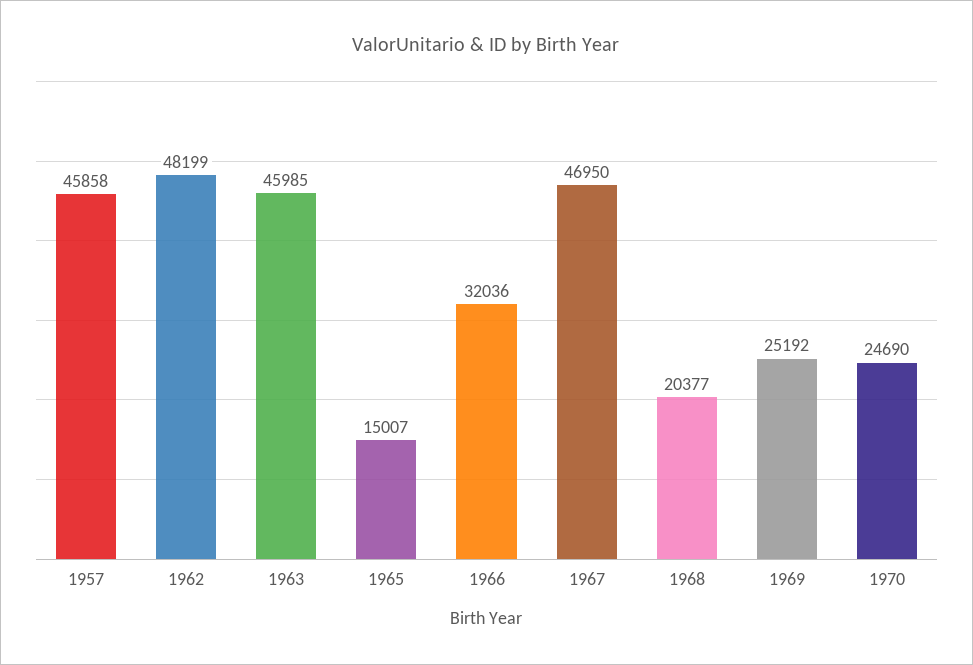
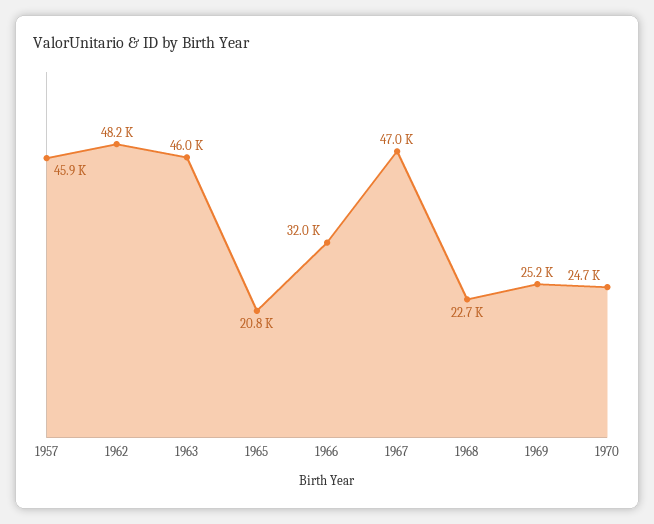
1965: 15007 -> 20800
1968: 20377 -> 22700

